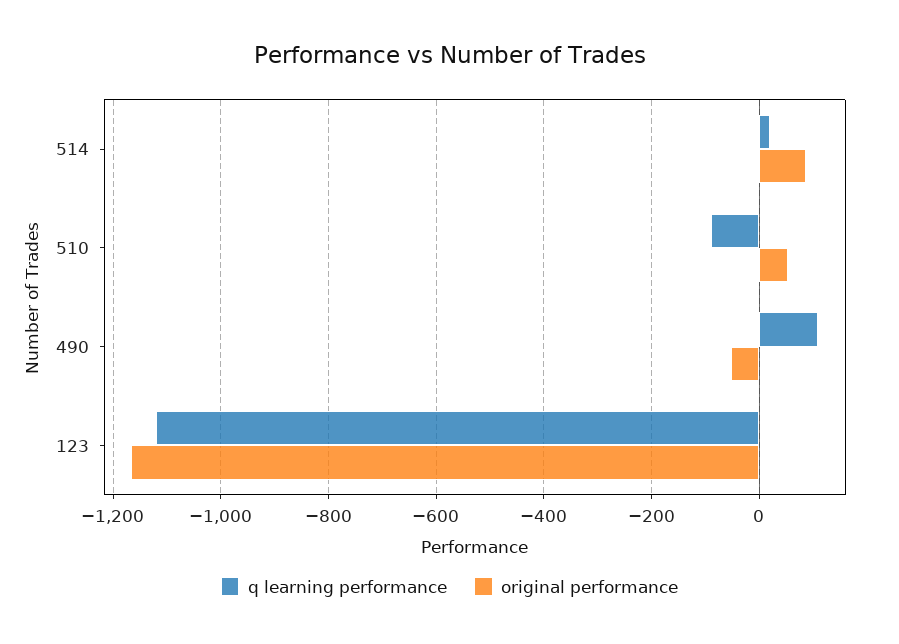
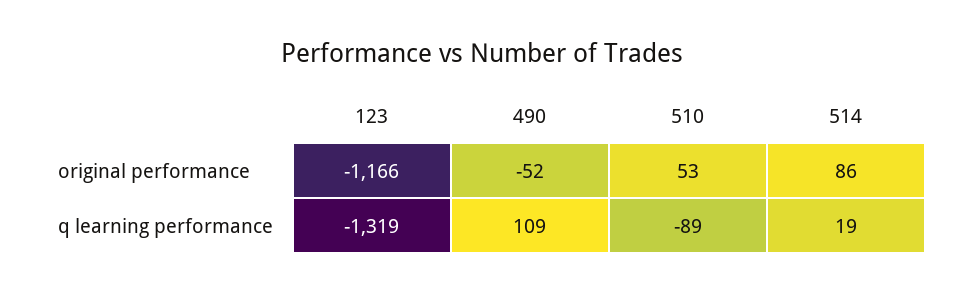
q learning performance, 123: -1120 -> -1319

